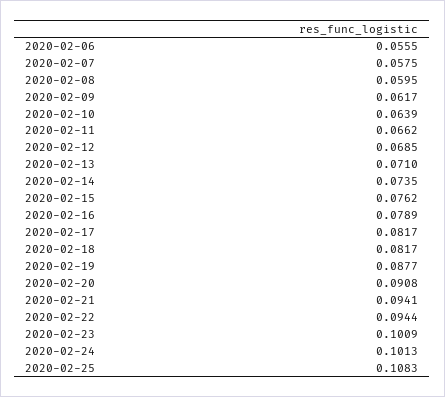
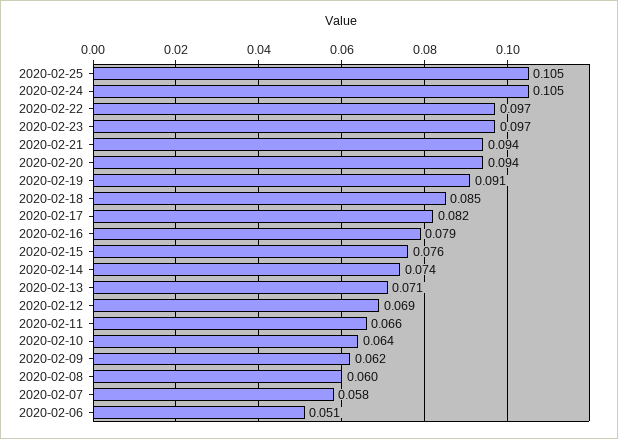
2020-02-06: 0.0555 -> 0.051
2020-02-18: 0.0817 -> 0.085
2020-02-19: 0.0877 -> 0.091
2020-02-20: 0.0908 -> 0.094
2020-02-22: 0.0944 -> 0.097
2020-02-23: 0.1009 -> 0.097
2020-02-24: 0.1013 -> 0.105
2020-02-25: 0.1083 -> 0.105

